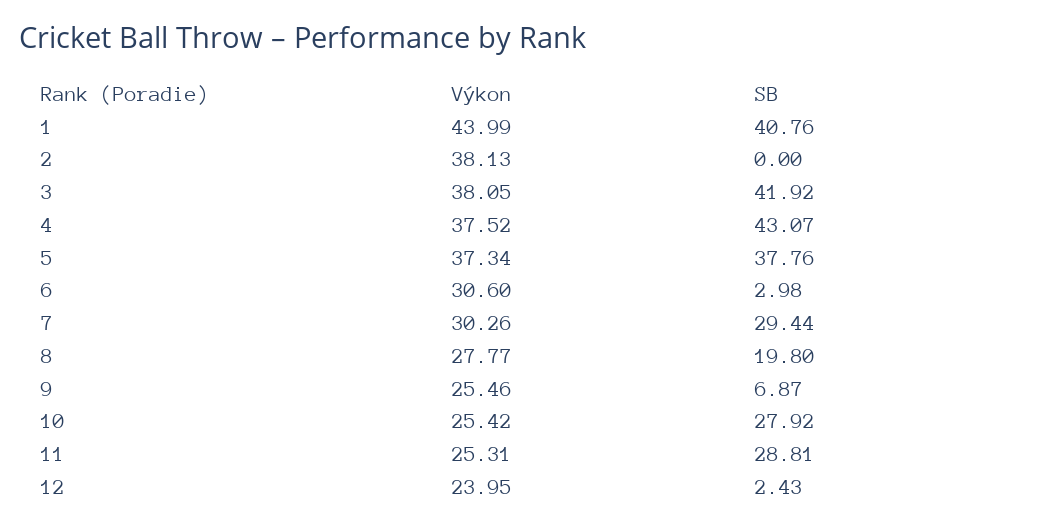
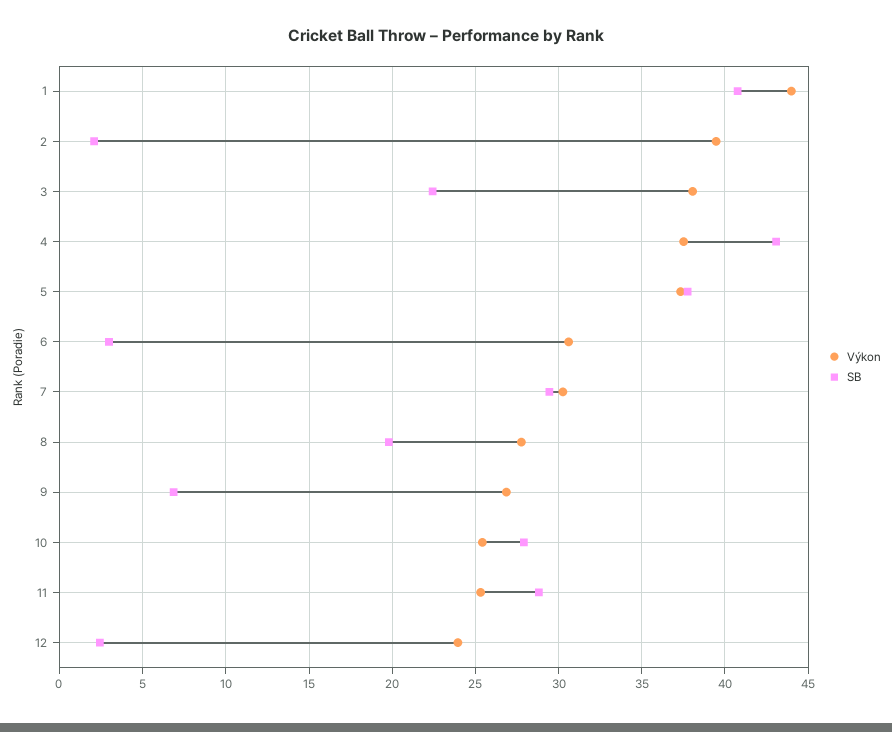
Výkon, 2: 38.13 -> 39.5
SB, 2: 0 -> 2
SB, 3: 41.92 -> 22.5
Výkon, 9: 25.46 -> 27

